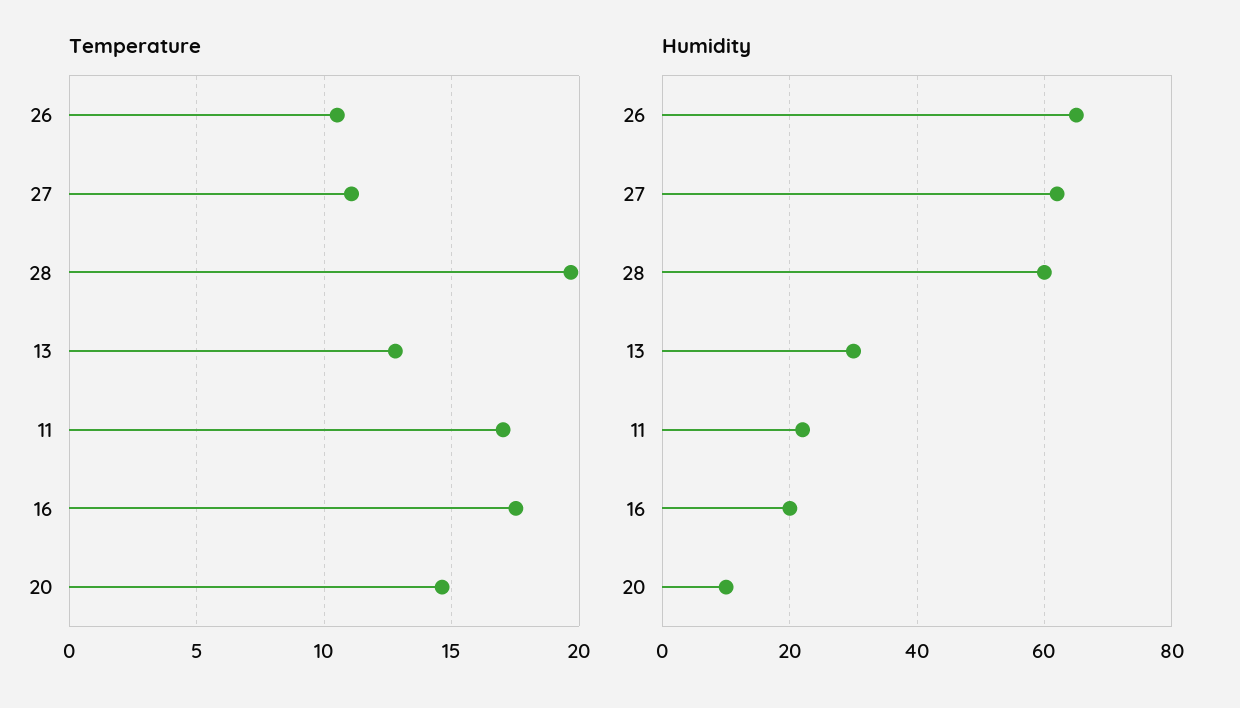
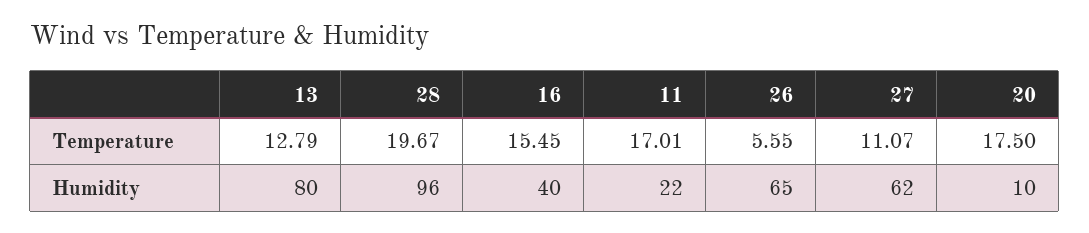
Temperature, 26: 10.5 -> 5.55
Temperature, 16: 17.5 -> 15.45
Temperature, 20: 14.5 -> 17.5
Humidity, 28: 60 -> 96
Humidity, 13: 30 -> 80
Humidity, 16: 20 -> 40

